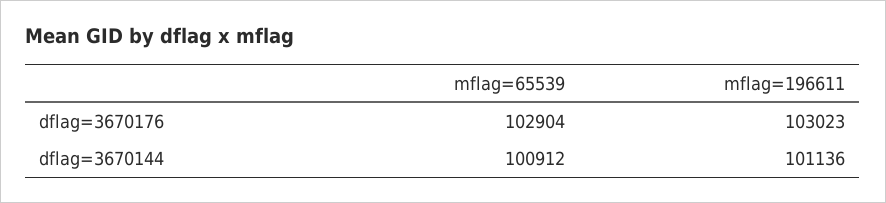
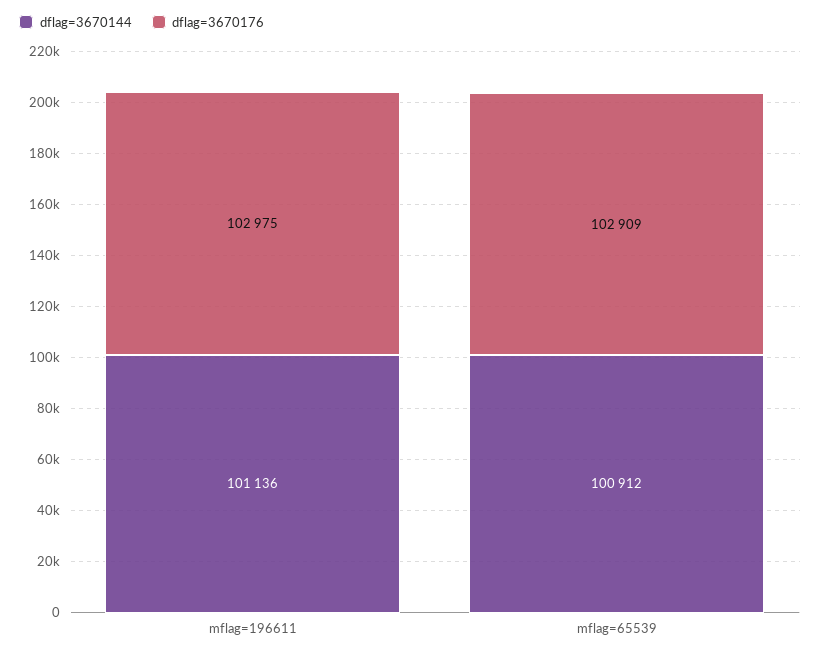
dflag=3670176, mflag=65539: 102904 -> 102909
dflag=3670176, mflag=196611: 103023 -> 102975

